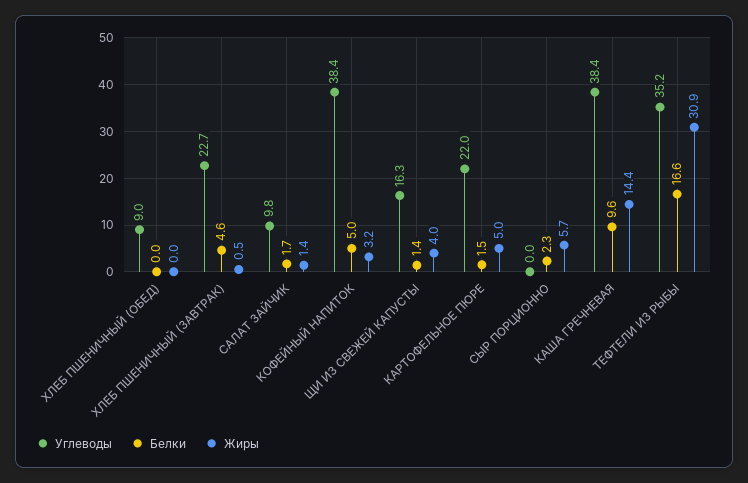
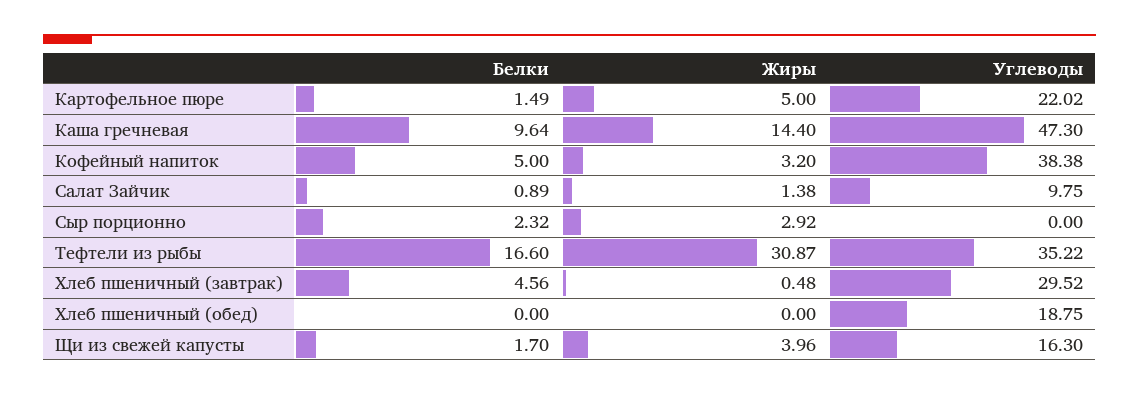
Углеводы, ХЛЕБ ПШЕНИЧНЫЙ (ОБЕД): 9 -> 18.75
Углеводы, ХЛЕБ ПШЕНИЧНЫЙ (ЗАВТРАК): 22.7 -> 29.52
Белки, САЛАТ ЗАЙЧИК: 1.7 -> 0.89
Белки, ЩИ ИЗ СВЕЖЕЙ КАПУСТЫ: 1.4 -> 1.7
Жиры, СЫР ПОРЦИОННО: 5.7 -> 2.92
Углеводы, КАША ГРЕЧНЕВАЯ: 38.4 -> 47.3

